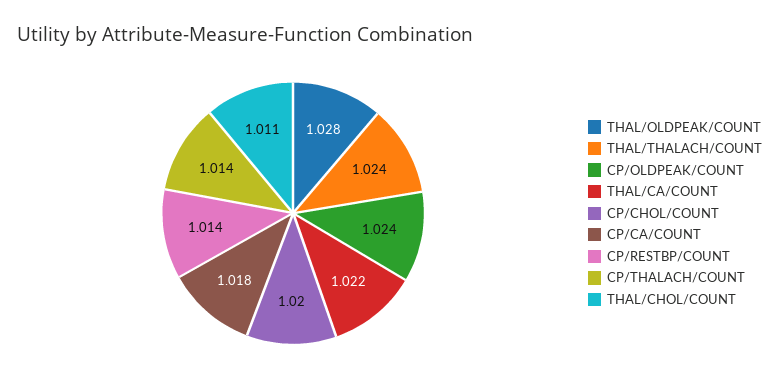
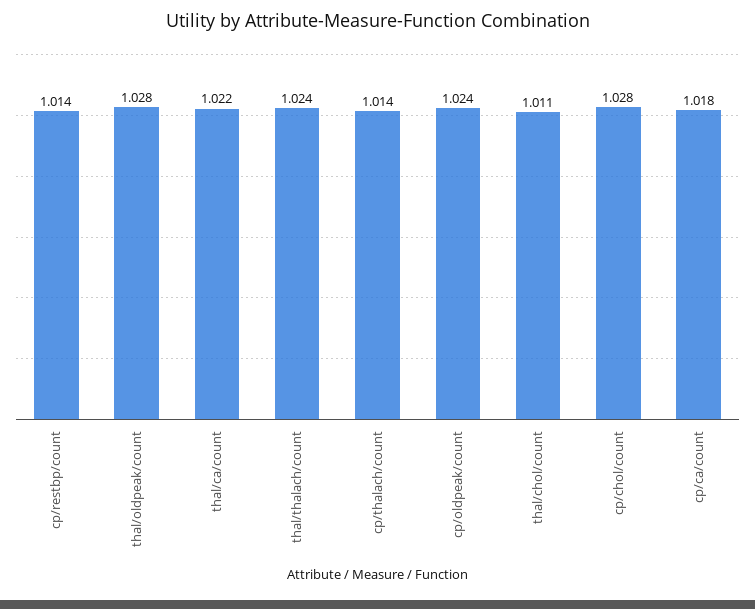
CP/CHOL/COUNT: 1.02 -> 1.028

